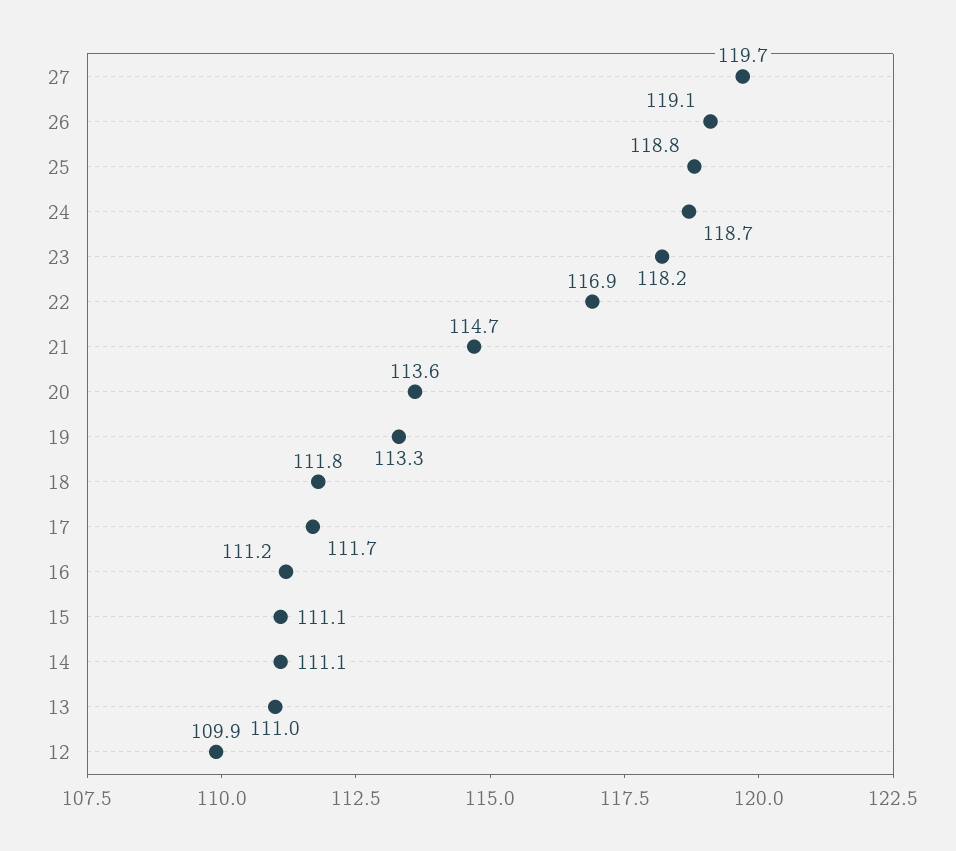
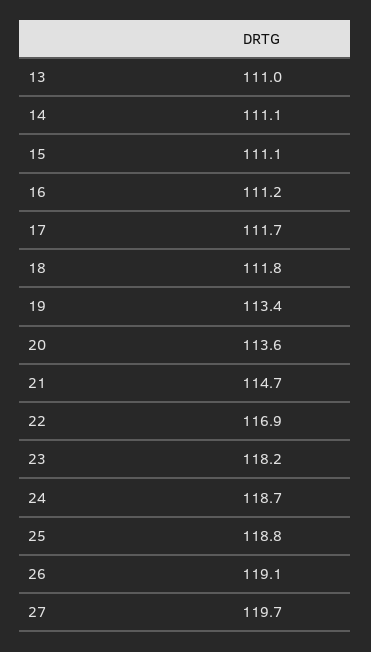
19: 113.3 -> 113.4
12: 109.9 -> none

